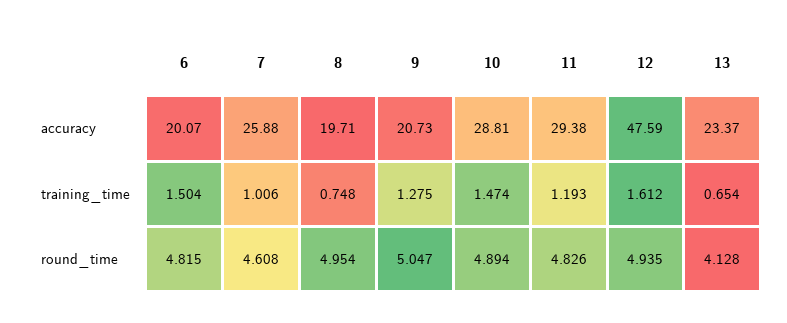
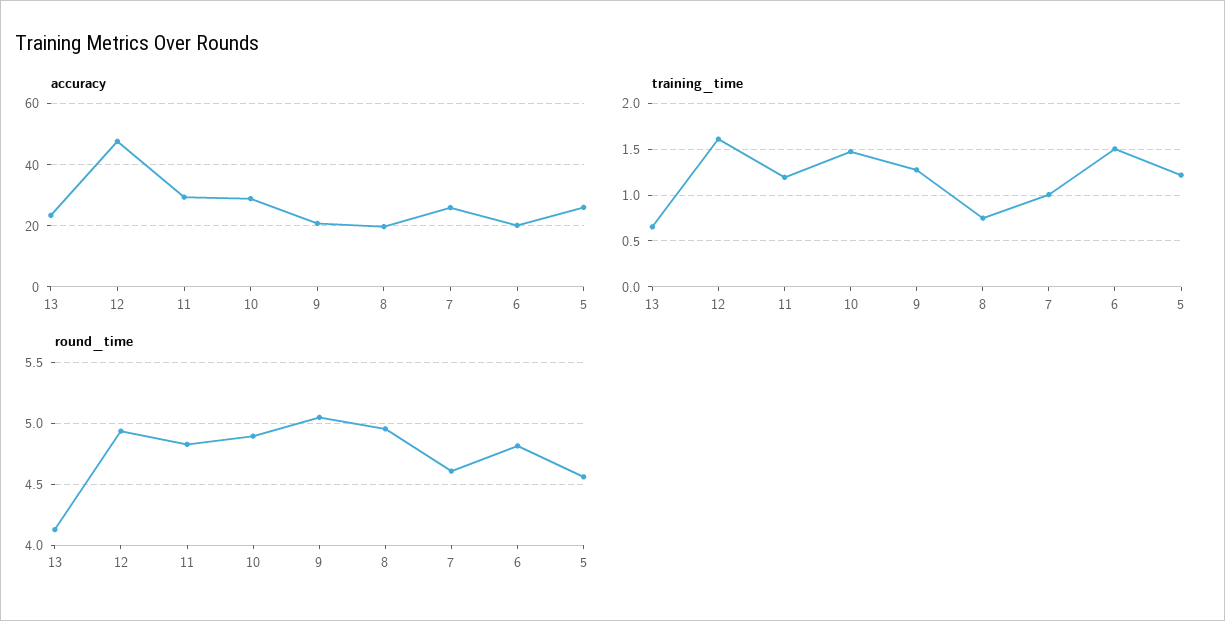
accuracy, 5: none -> 26
training_time, 5: none -> 1.2
round_time, 5: none -> 4.55

